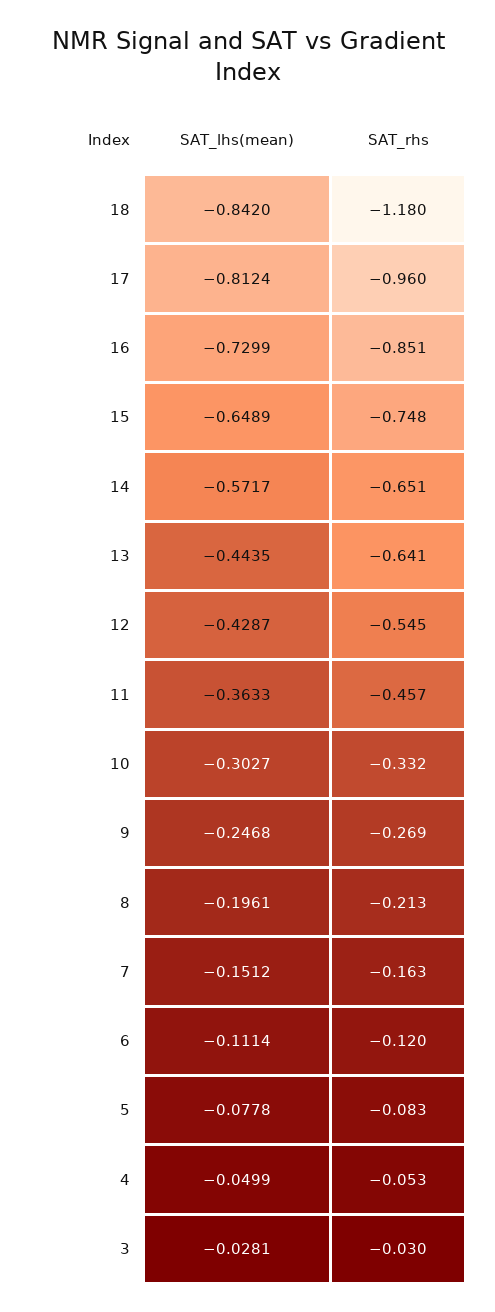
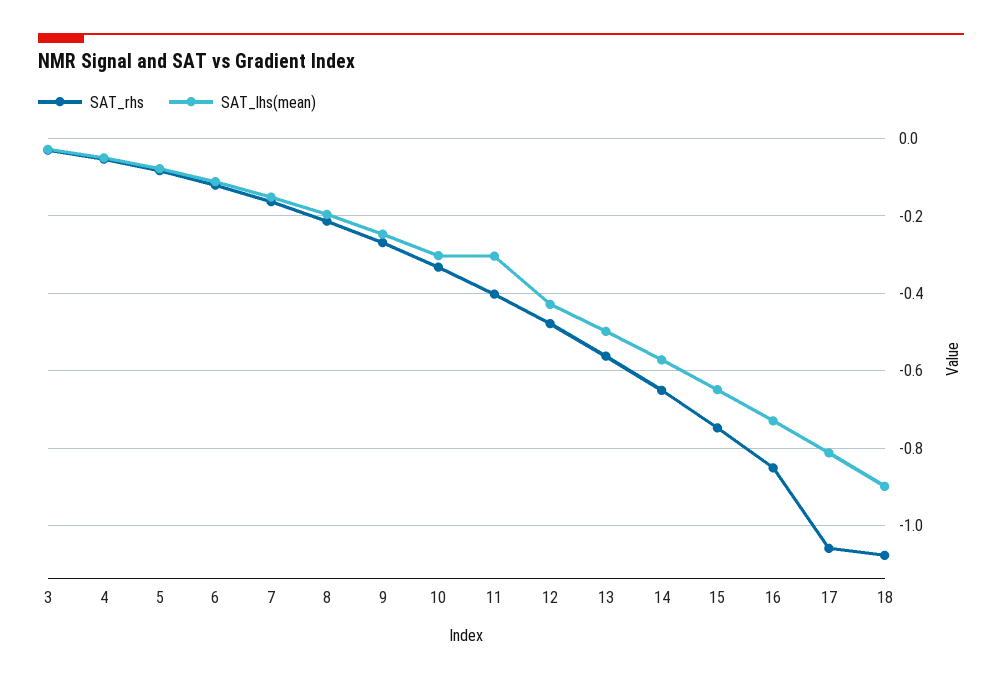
SAT_lhs(mean), 18: -0.842 -> -0.9
SAT_rhs, 18: -1.18 -> -1.08
SAT_rhs, 17: -0.96 -> -1.06
SAT_lhs(mean), 13: -0.4435 -> -0.5
SAT_rhs, 13: -0.641 -> -0.56
SAT_rhs, 12: -0.545 -> -0.48
SAT_lhs(mean), 11: -0.3633 -> -0.3
SAT_rhs, 11: -0.457 -> -0.4

